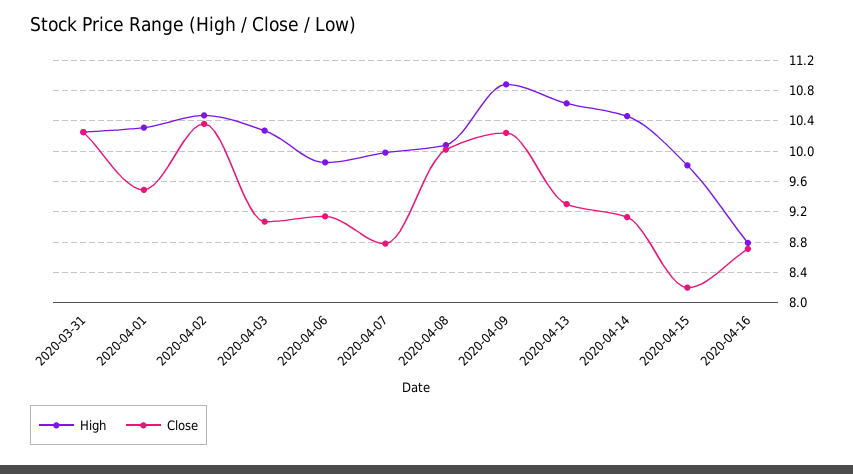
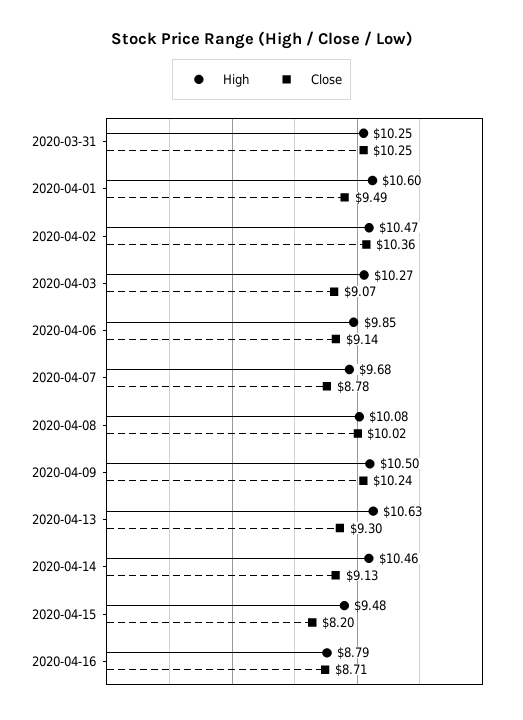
High, 2020-04-01: 10.3 -> 10.6
High, 2020-04-07: 10 -> 9.68
High, 2020-04-09: 10.9 -> 10.5
High, 2020-04-15: 9.8 -> 9.48

